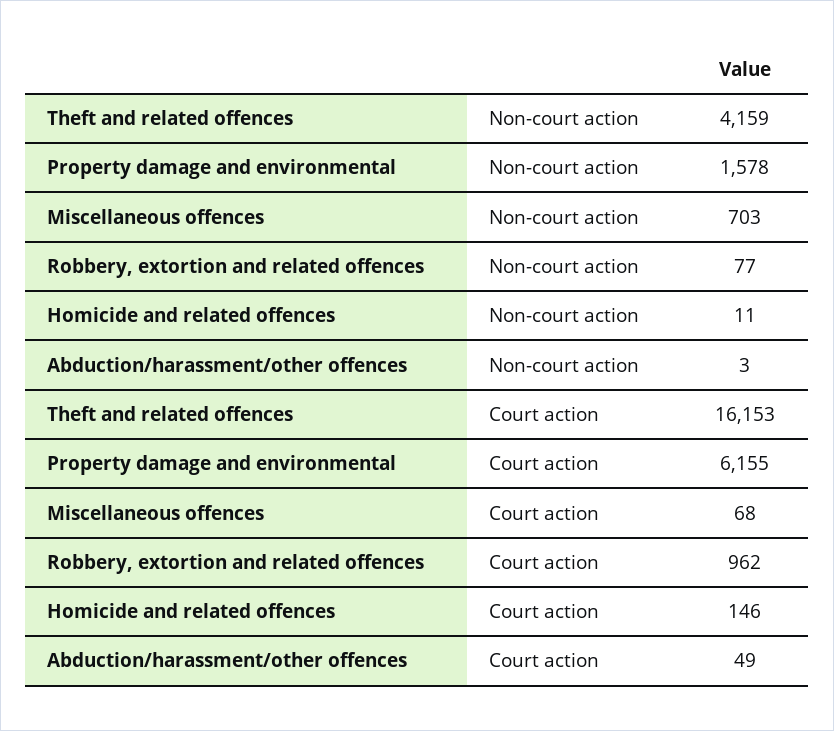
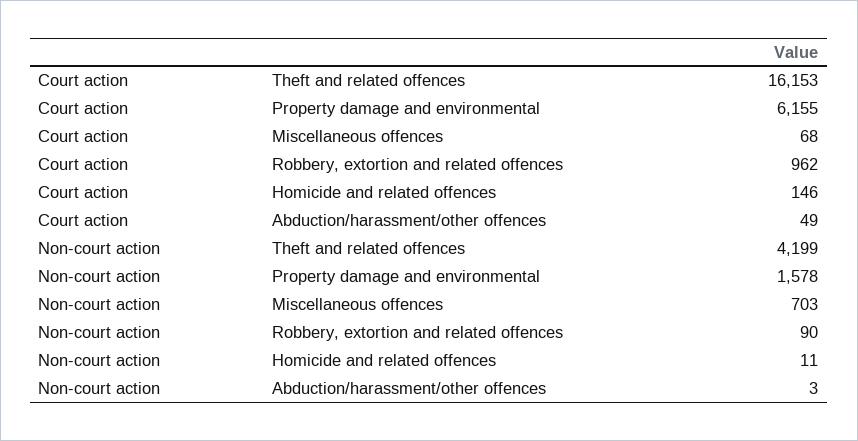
Theft and related offences, Non-court action: 4159 -> 4199
Robbery, extortion and related offences, Non-court action: 77 -> 90

